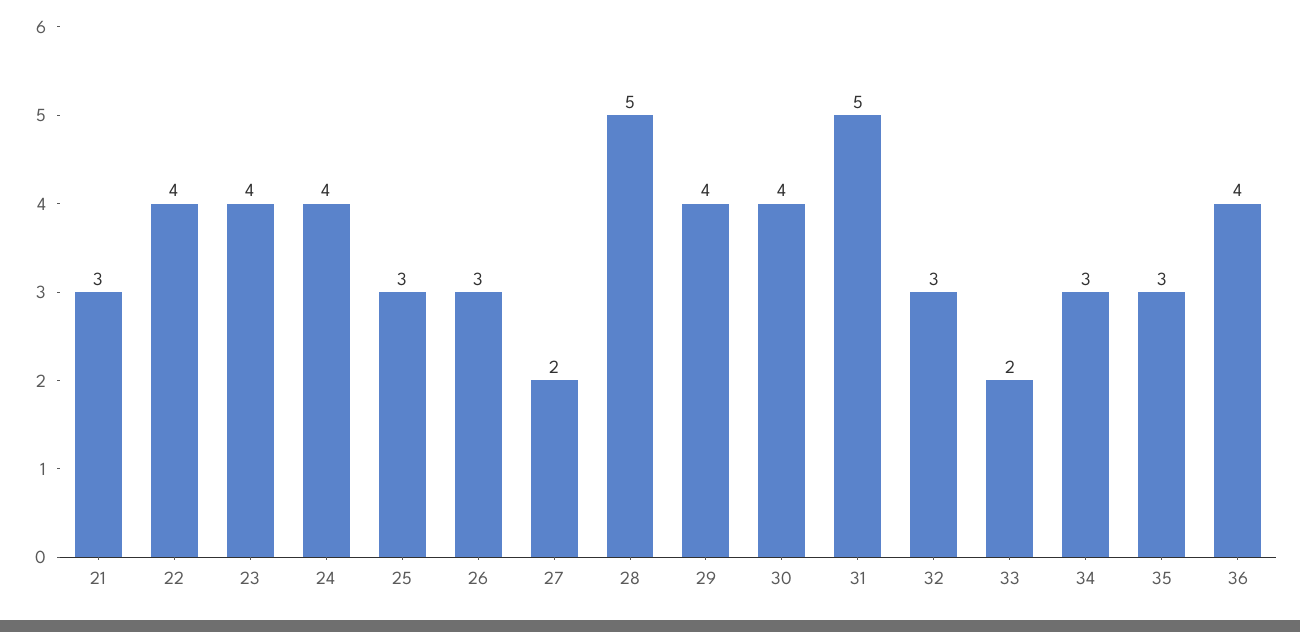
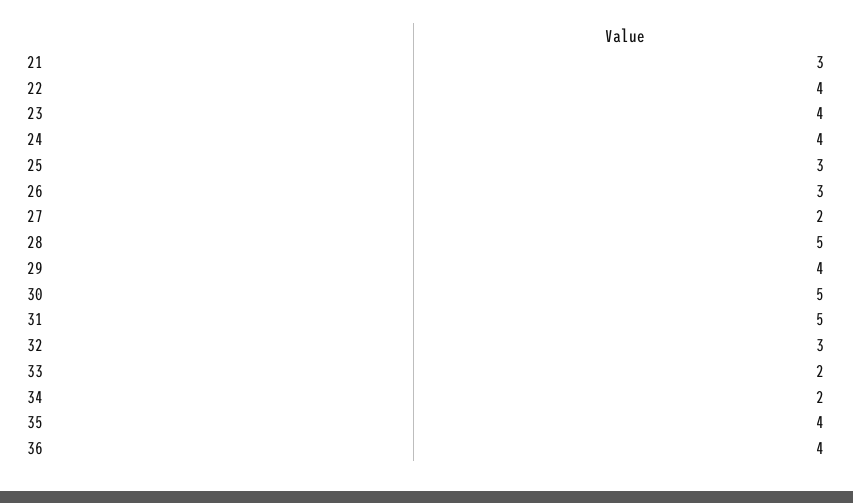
30: 4 -> 5
34: 3 -> 2
35: 3 -> 4

